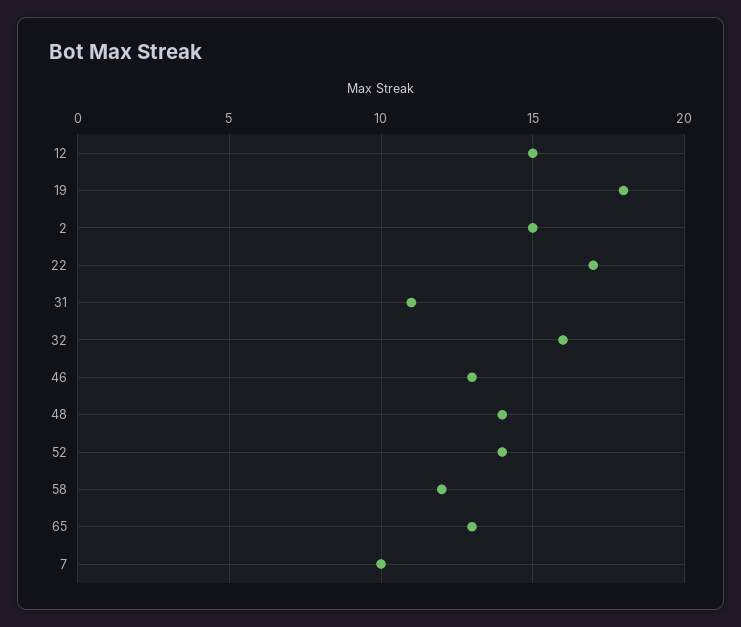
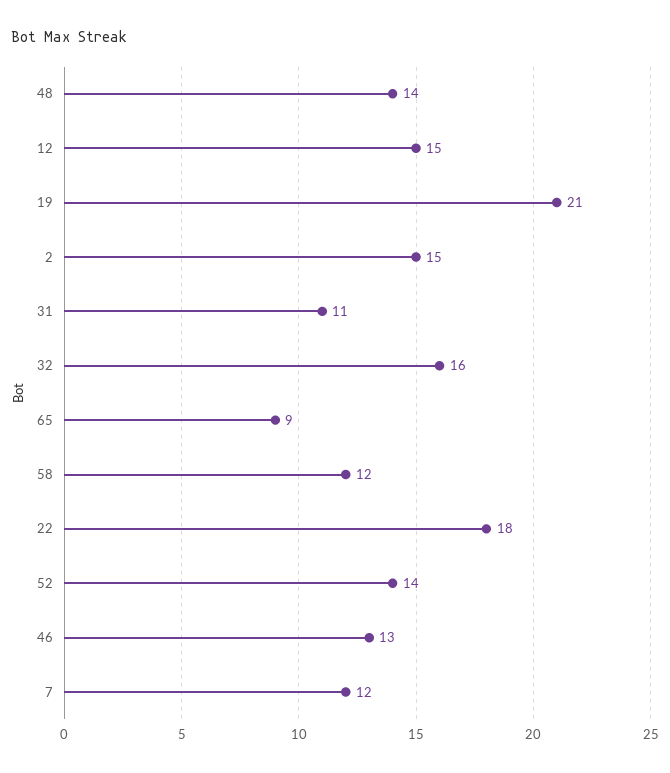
19: 18 -> 21
22: 17 -> 18
65: 13 -> 9
7: 10 -> 12

